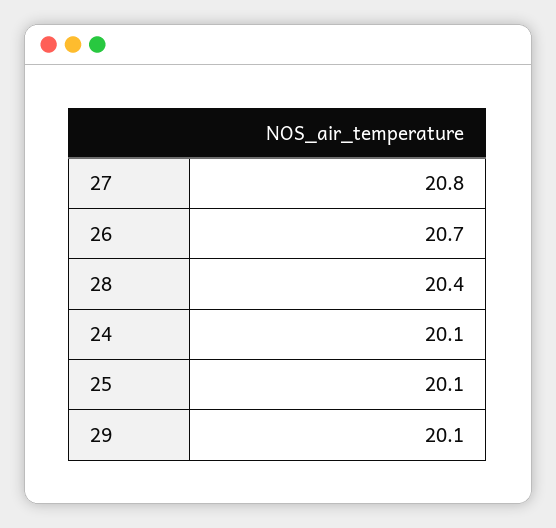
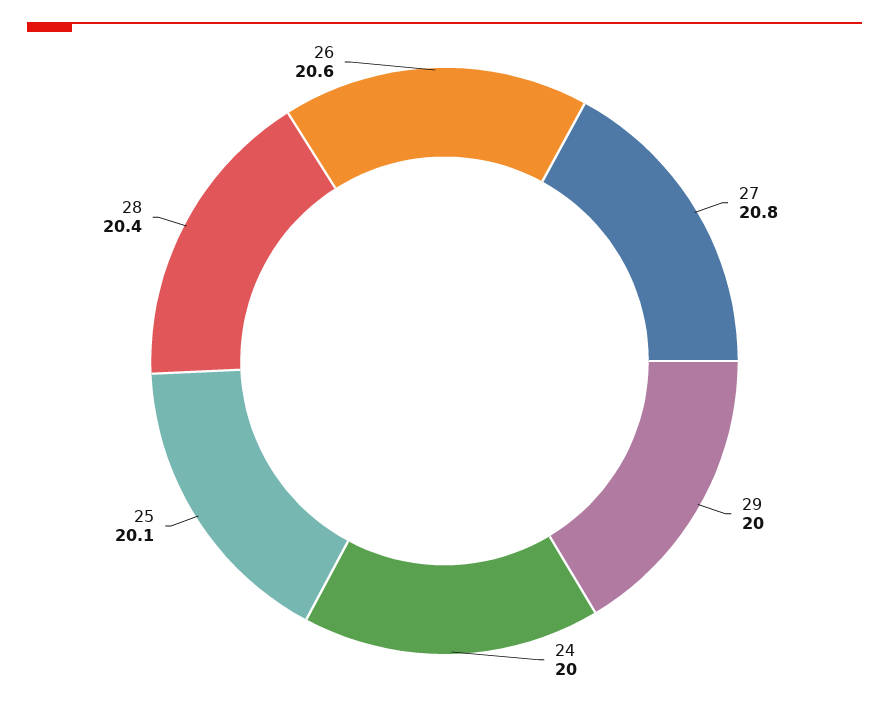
26: 20.7 -> 20.6
24: 20.1 -> 20
29: 20.1 -> 20

